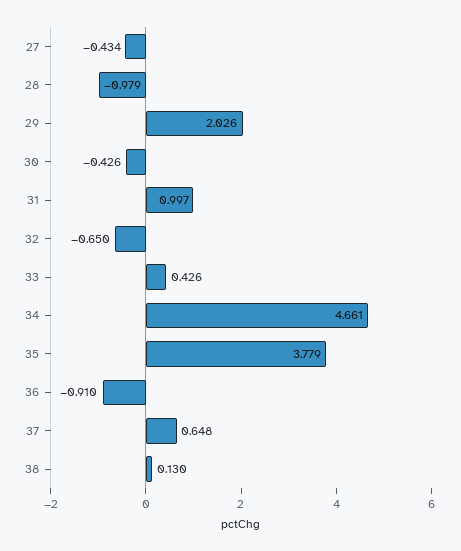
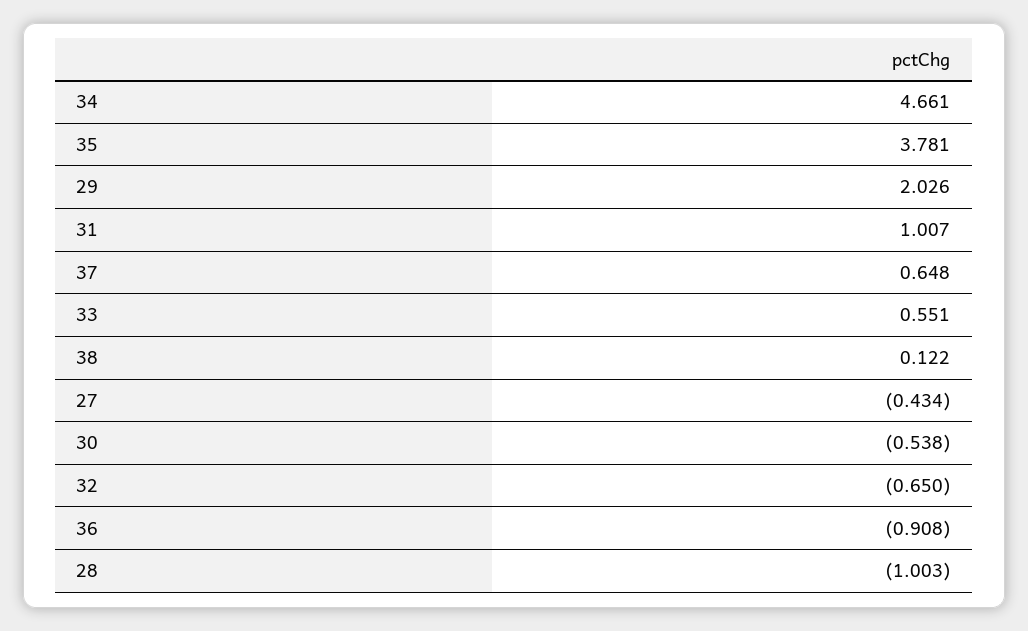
28: -0.979 -> -1.003
30: -0.426 -> -0.538
31: 0.997 -> 1.007
33: 0.426 -> 0.551
35: 3.779 -> 3.781
36: -0.91 -> -0.908
38: 0.13 -> 0.122

